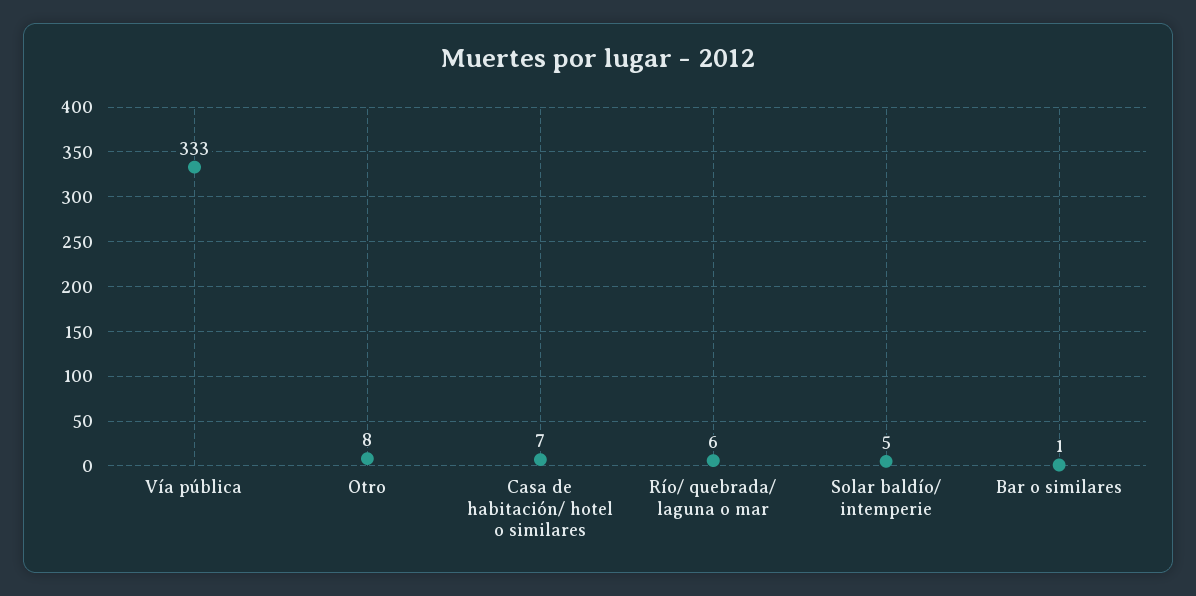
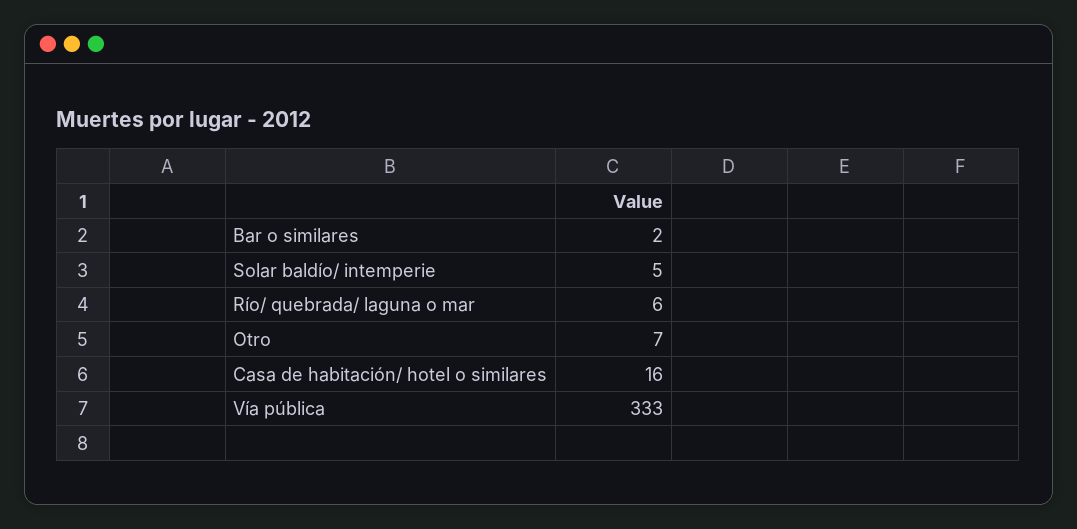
Otro: 8 -> 7
Casa de habitación/ hotel o similares: 7 -> 16
Bar o similares: 1 -> 2

